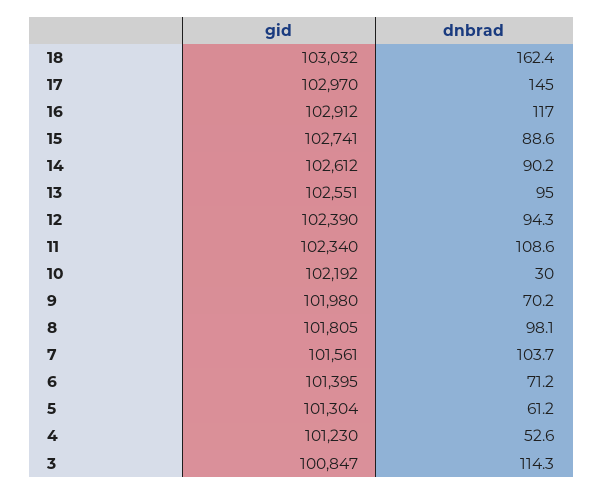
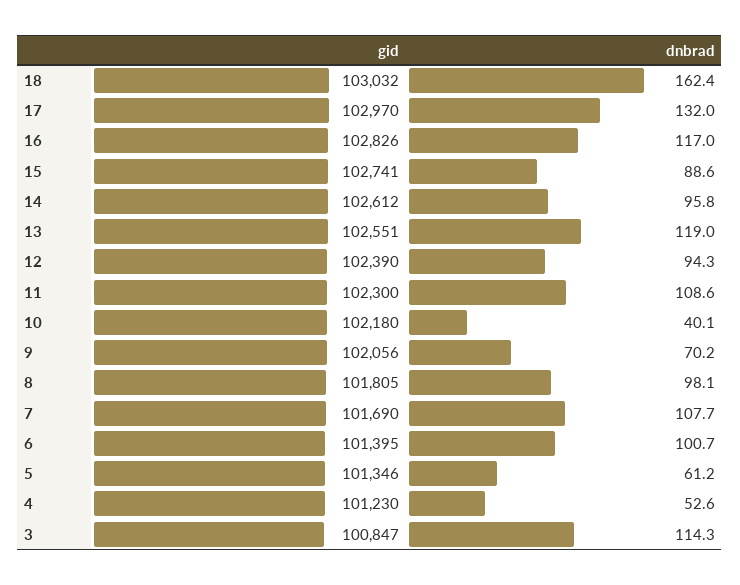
dnbrad, 17: 145 -> 132
gid, 16: 102912 -> 102826
dnbrad, 14: 90.2 -> 95.8
dnbrad, 13: 95 -> 119
gid, 11: 102340 -> 102300
gid, 10: 102192 -> 102180
dnbrad, 10: 30 -> 40.1
gid, 9: 101980 -> 102056
gid, 7: 101561 -> 101690
dnbrad, 7: 103.7 -> 107.7
dnbrad, 6: 71.2 -> 100.7
gid, 5: 101304 -> 101346

